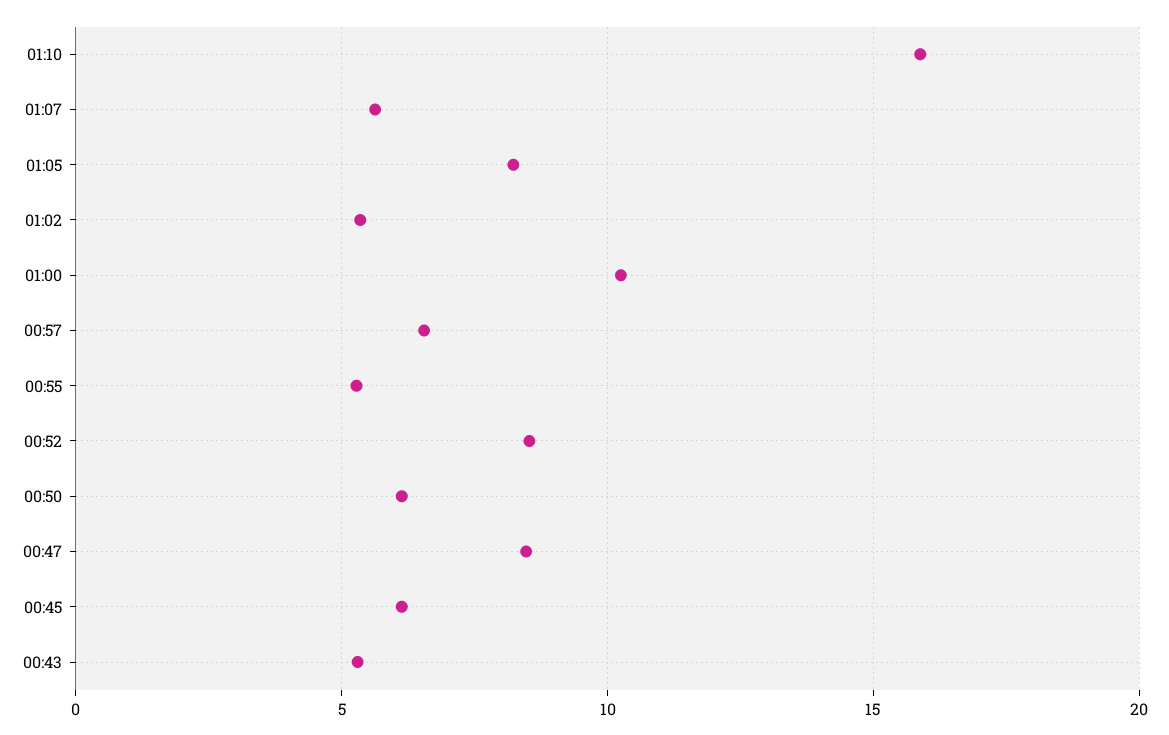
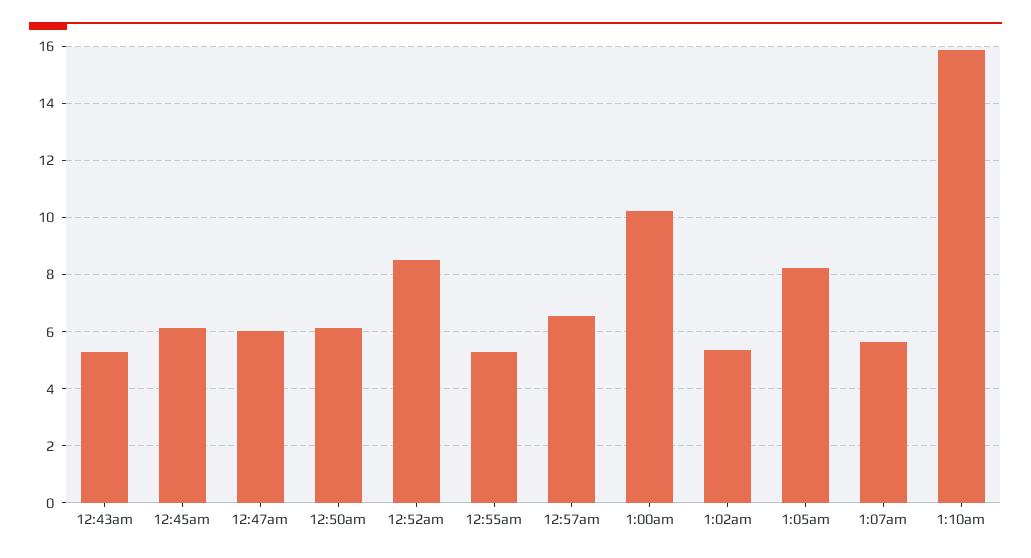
00:47: 8.5 -> 6

